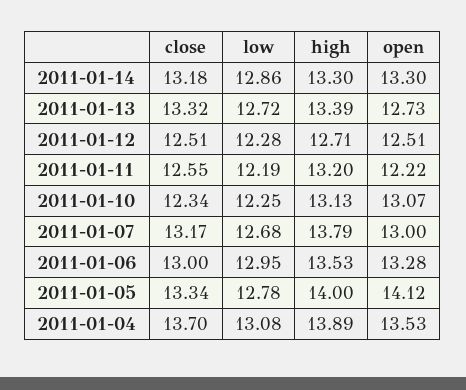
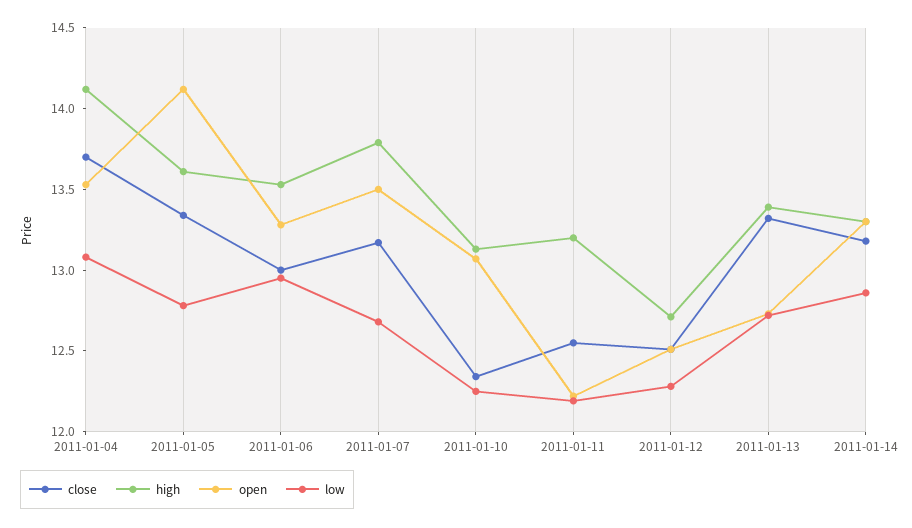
open, 2011-01-07: 13 -> 13.5
high, 2011-01-05: 14 -> 13.6
high, 2011-01-04: 13.89 -> 14.1

